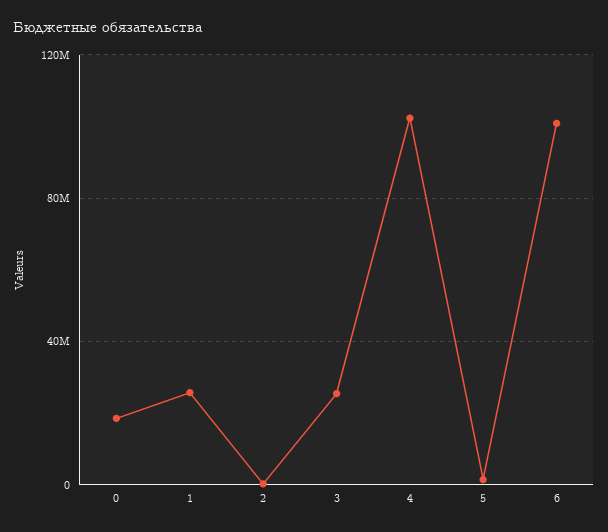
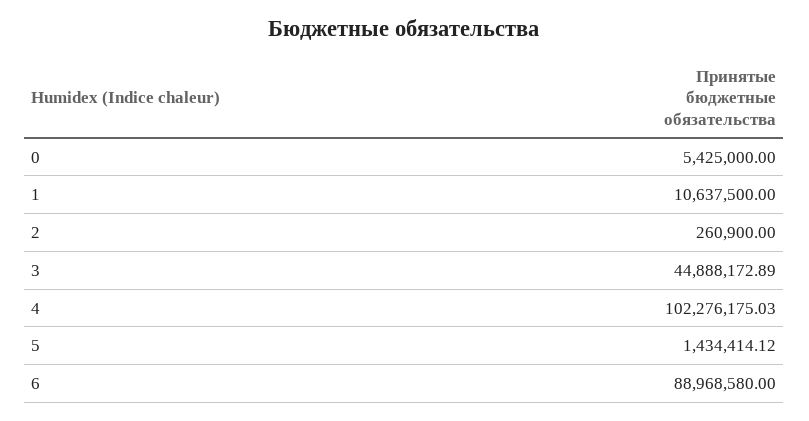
0: 20000000 -> 5425000
1: 25000000 -> 10637500
3: 25000000 -> 44888172.89
6: 100000000 -> 88968580

